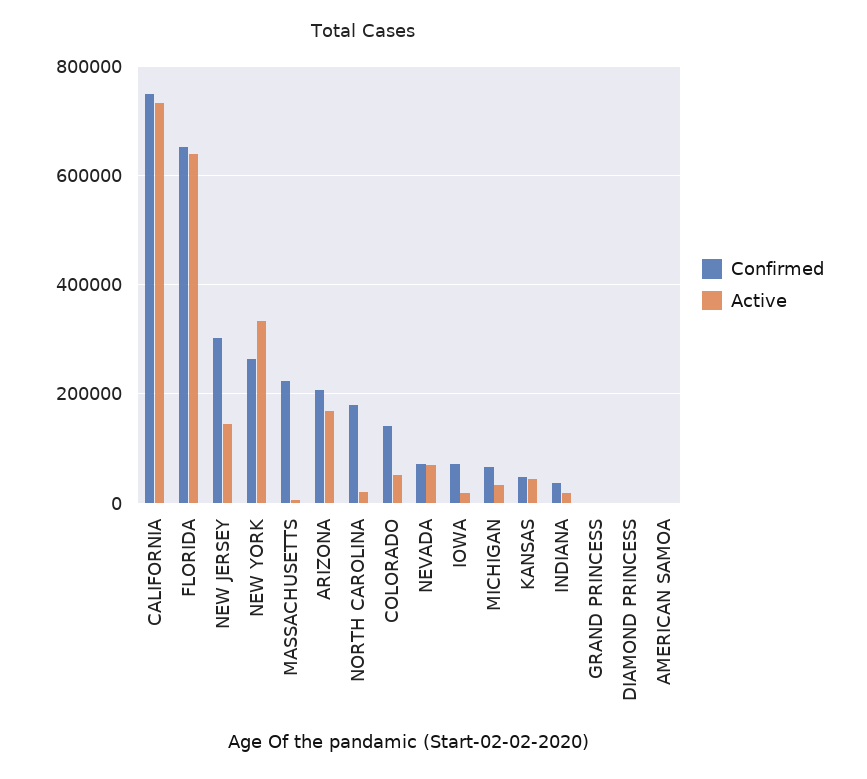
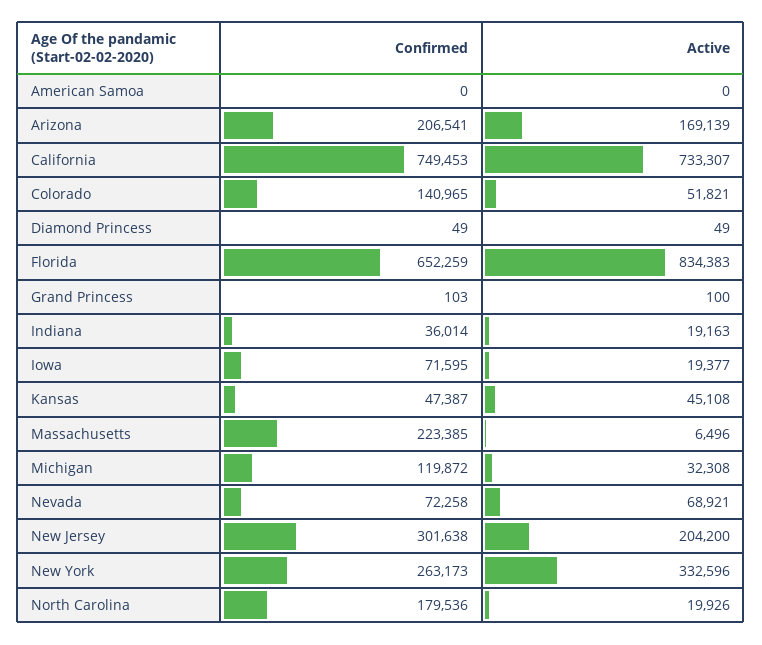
Active, FLORIDA: 640000 -> 834383
Active, NEW JERSEY: 140000 -> 204200
Confirmed, MICHIGAN: 60000 -> 119872

